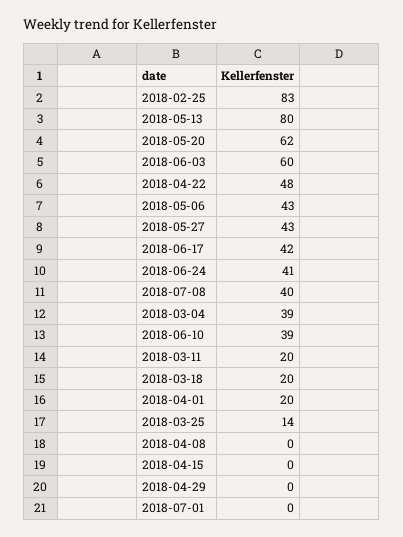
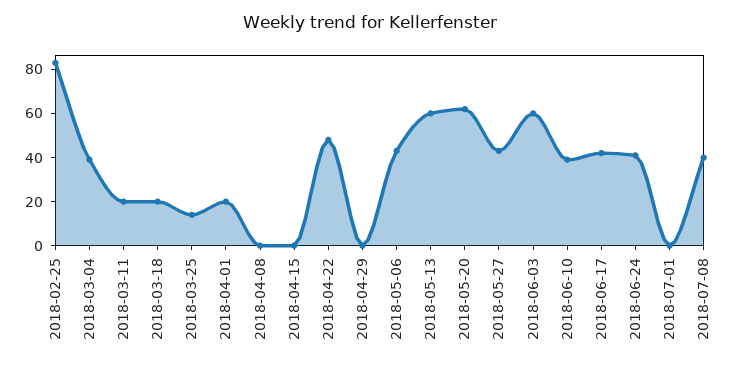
2018-05-13: 80 -> 60

